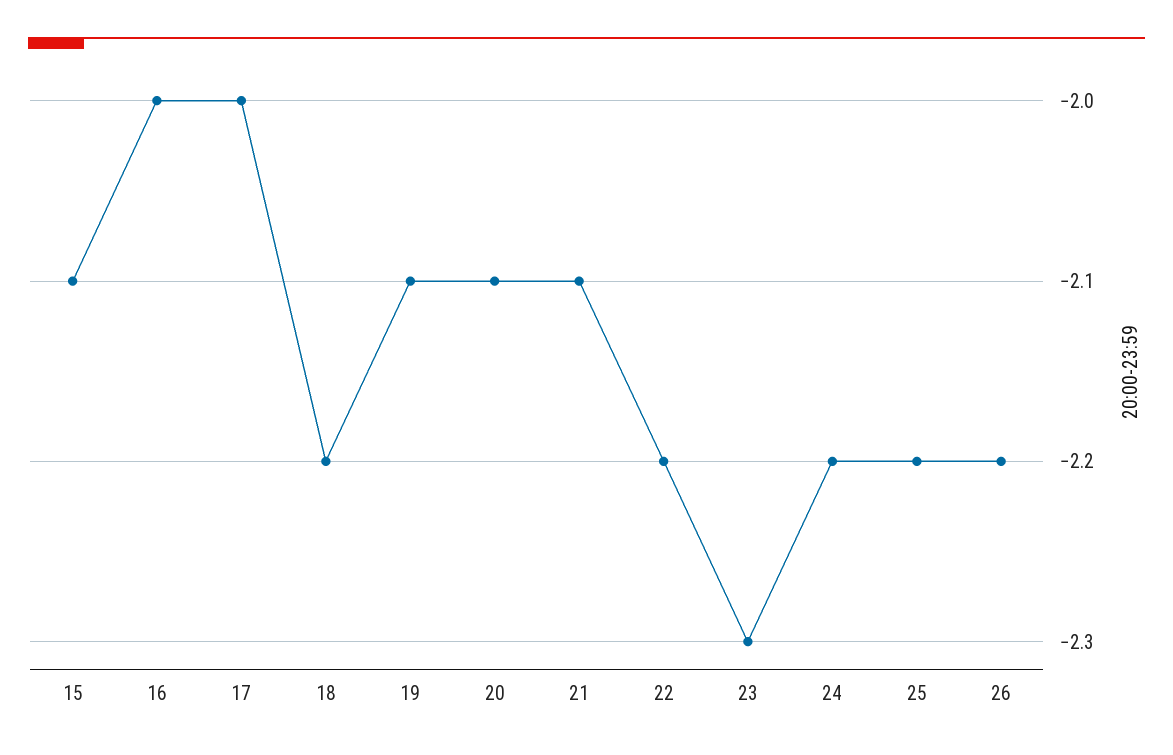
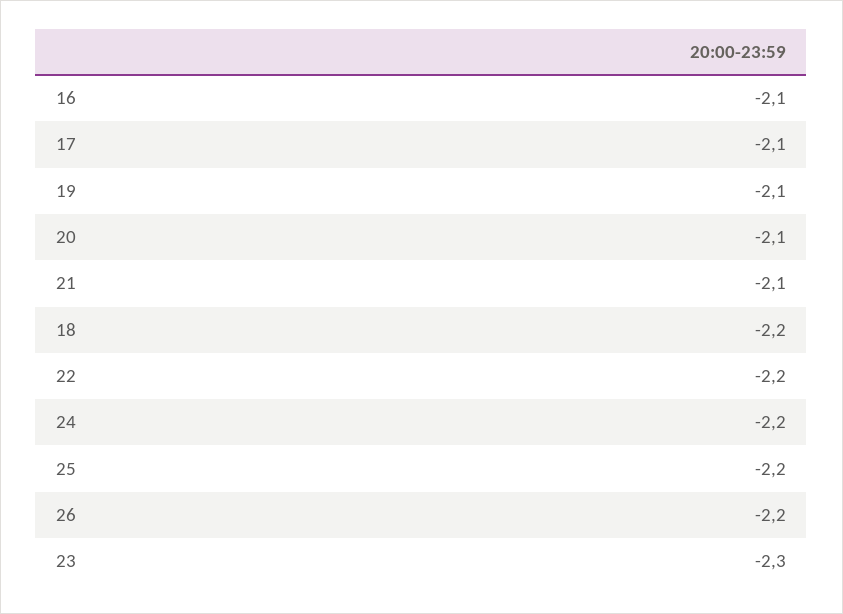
15: -2.1 -> none
16: -2 -> -2.1
17: -2 -> -2.1

